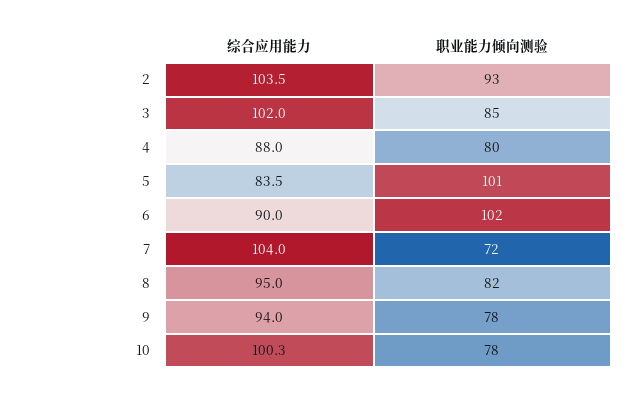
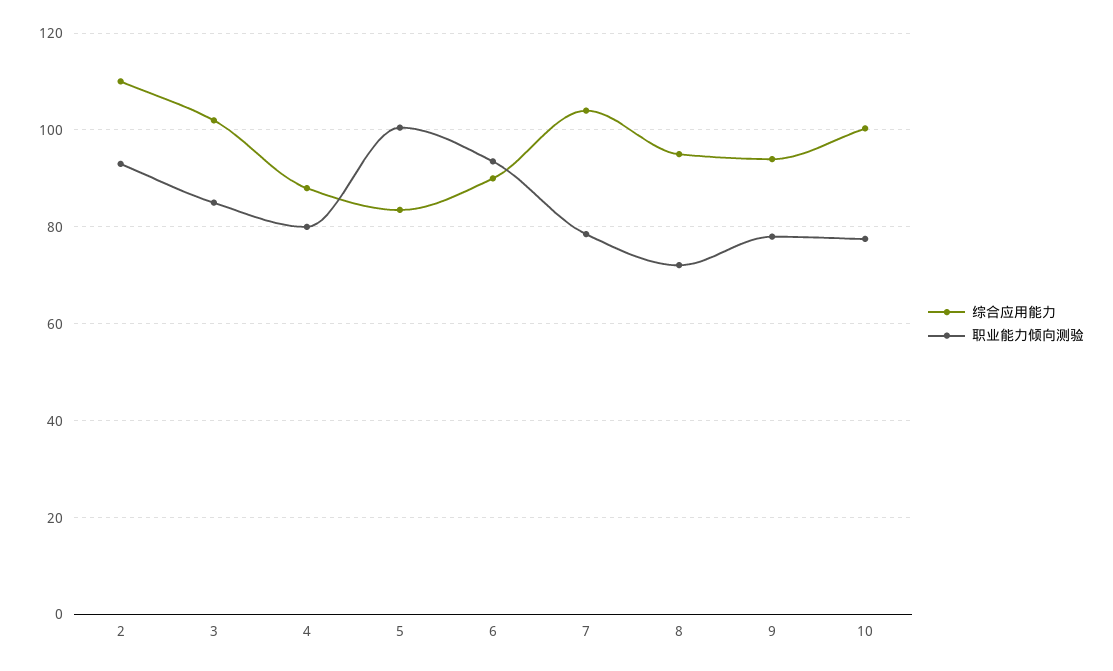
综合应用能力, 2: 103.5 -> 110
职业能力倾向测验, 6: 102 -> 94
职业能力倾向测验, 7: 72 -> 78
职业能力倾向测验, 8: 82 -> 72

